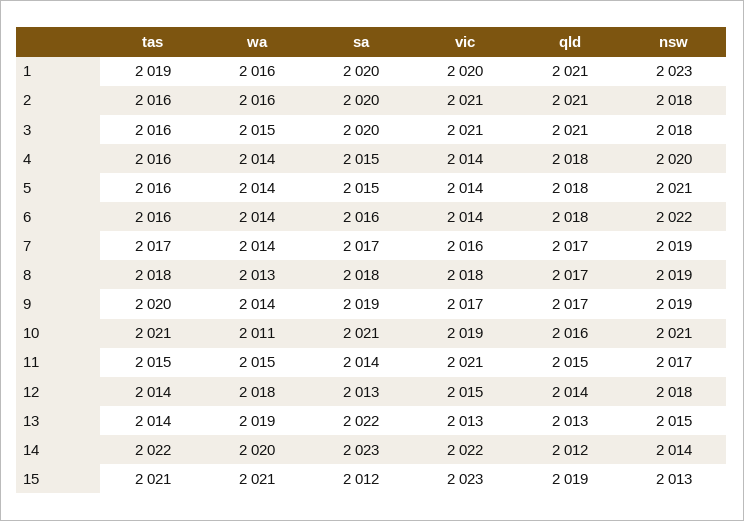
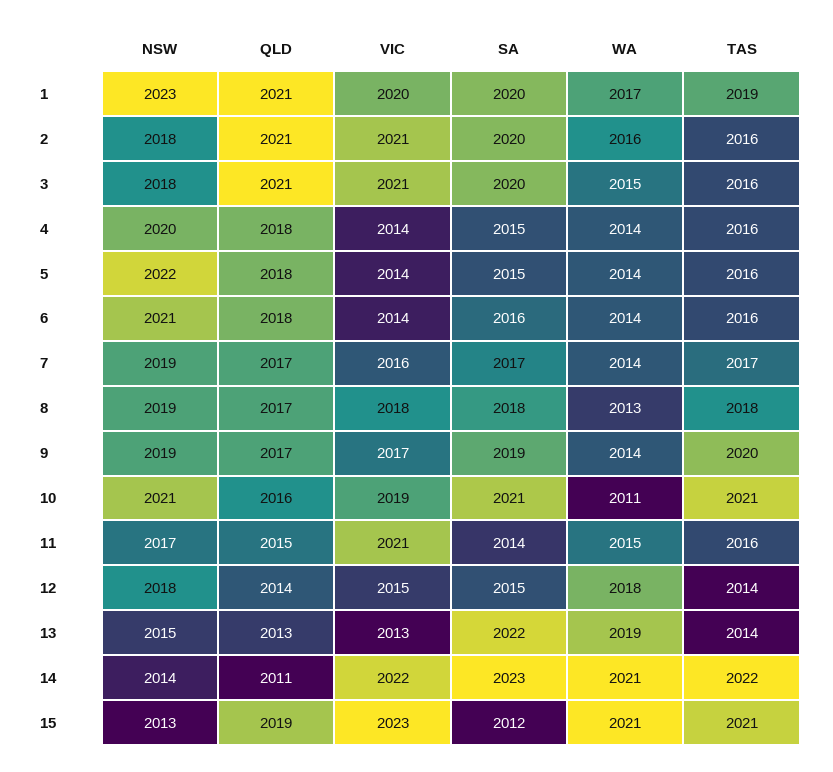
wa, 1: 2016 -> 2017
nsw, 5: 2021 -> 2022
nsw, 6: 2022 -> 2021
tas, 11: 2015 -> 2016
sa, 12: 2013 -> 2015
wa, 14: 2020 -> 2021
qld, 14: 2012 -> 2011

